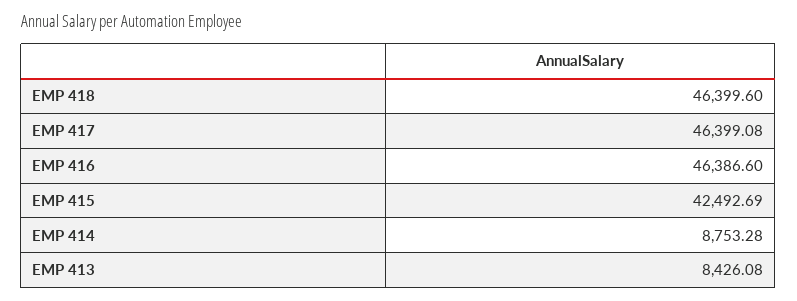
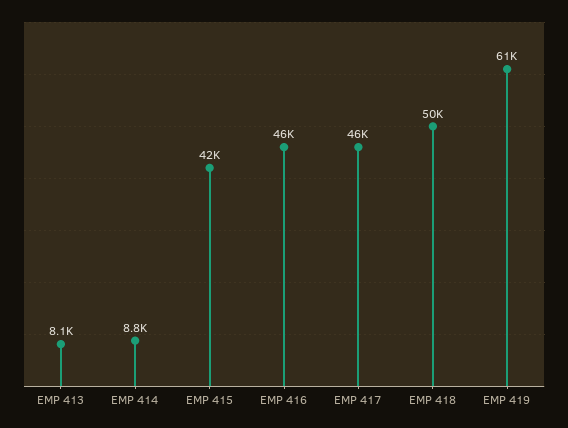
EMP 418: 46399.6 -> 50000
EMP 413: 8426.08 -> 8100
EMP 419: none -> 61000

